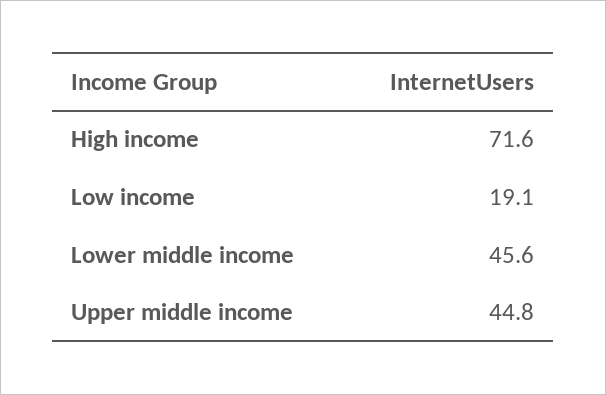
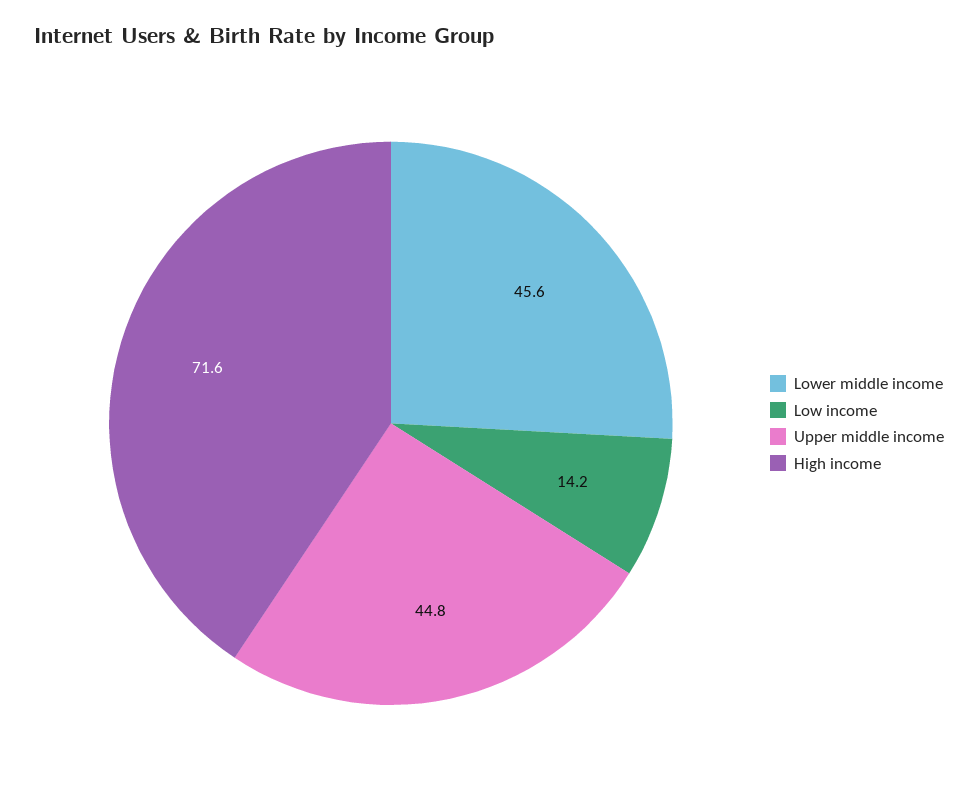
Low income: 19.1 -> 14.2

